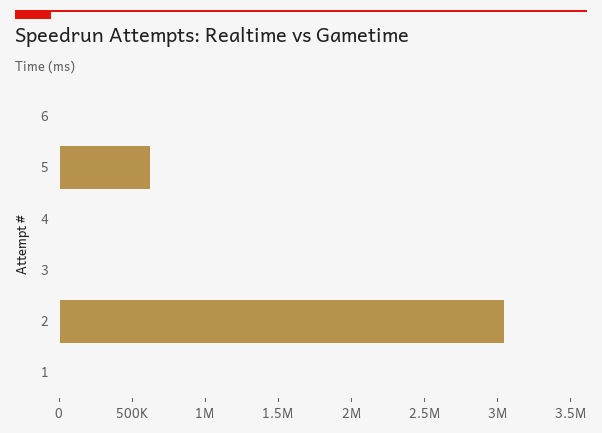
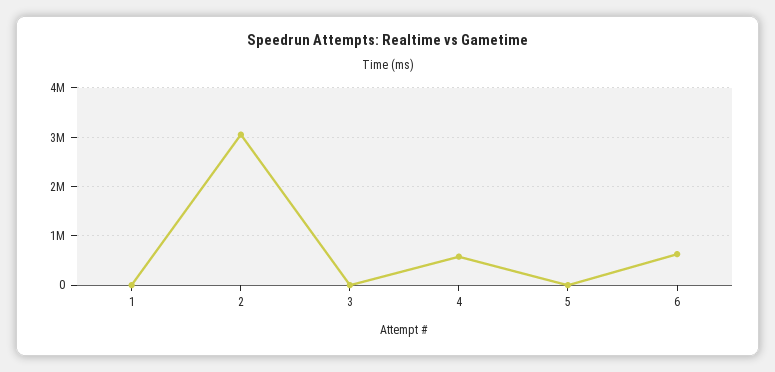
6: 0 -> 600000
5: 600000 -> 0
4: 0 -> 600000

